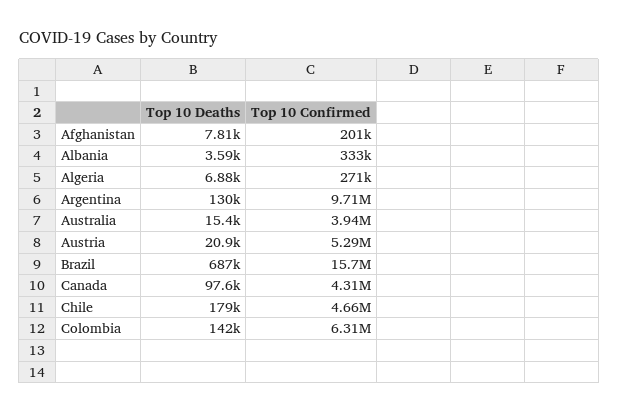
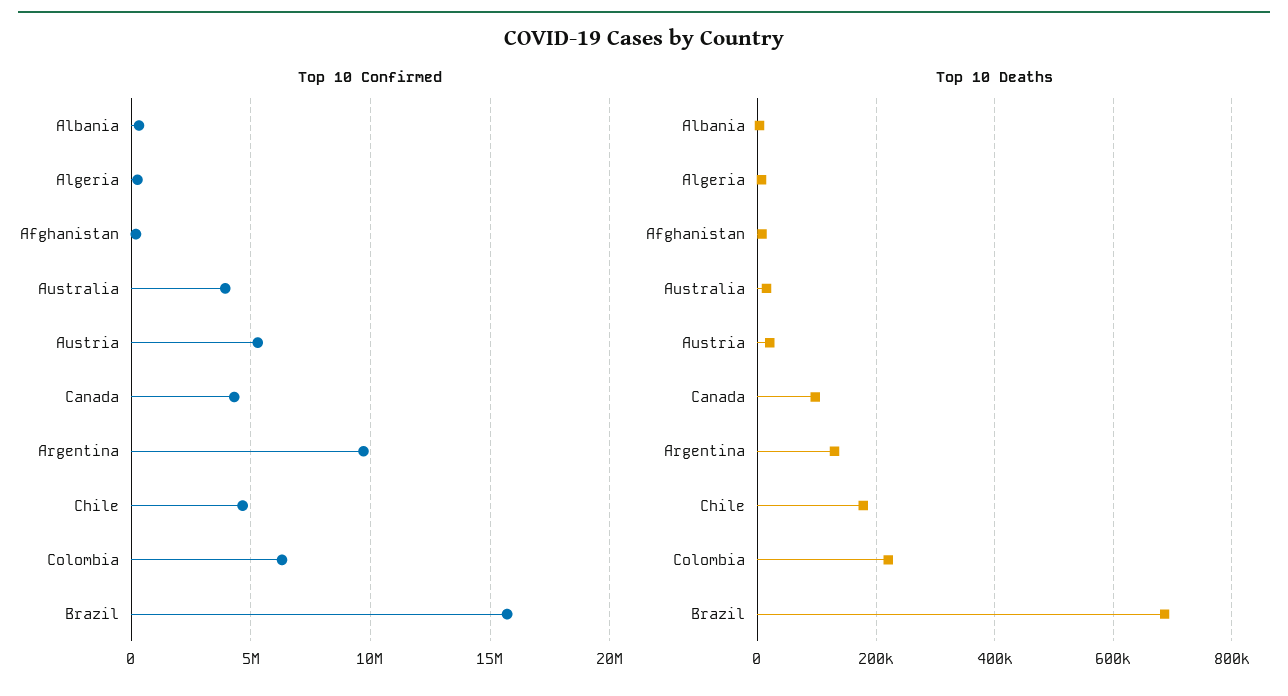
Top 10 Deaths, Colombia: 142000 -> 220000

